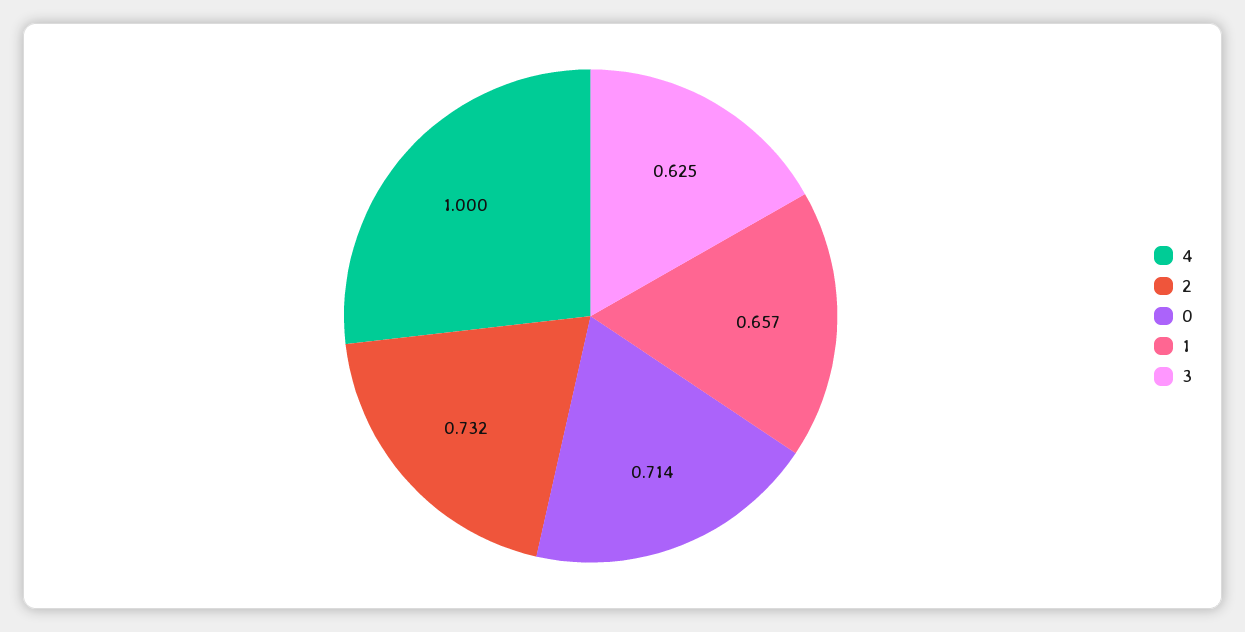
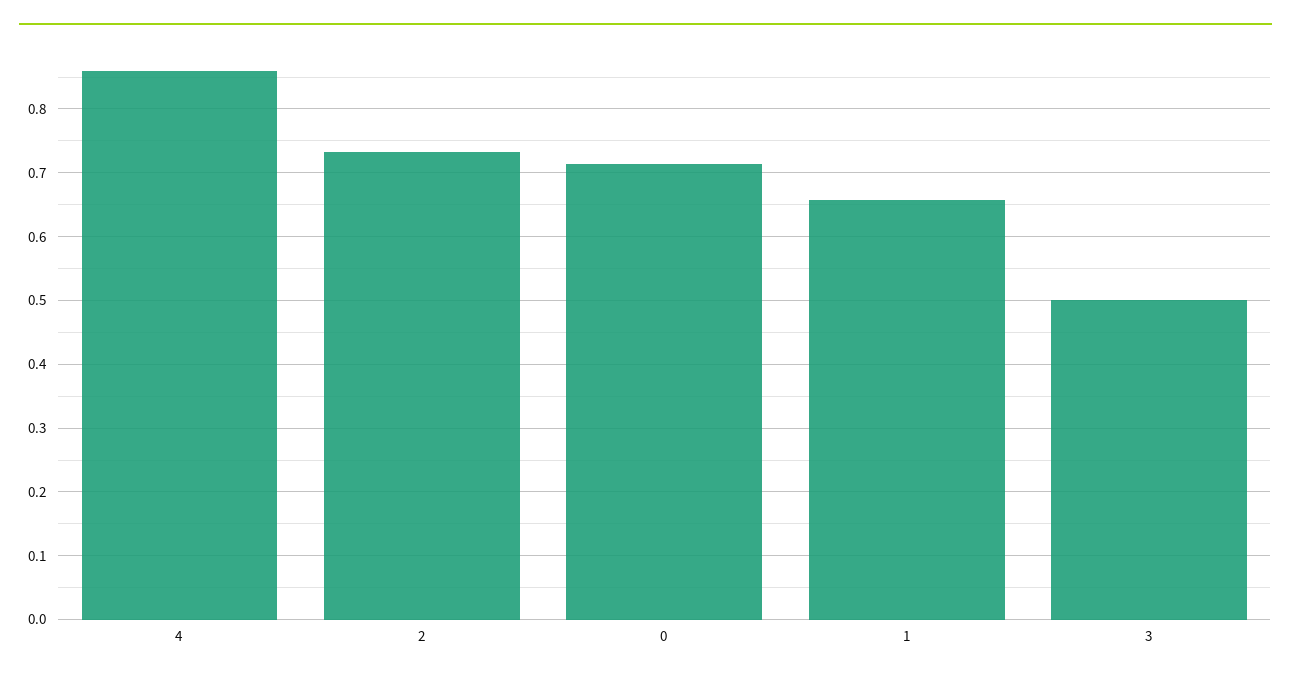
4: 1 -> 0.86
3: 0.625 -> 0.5

